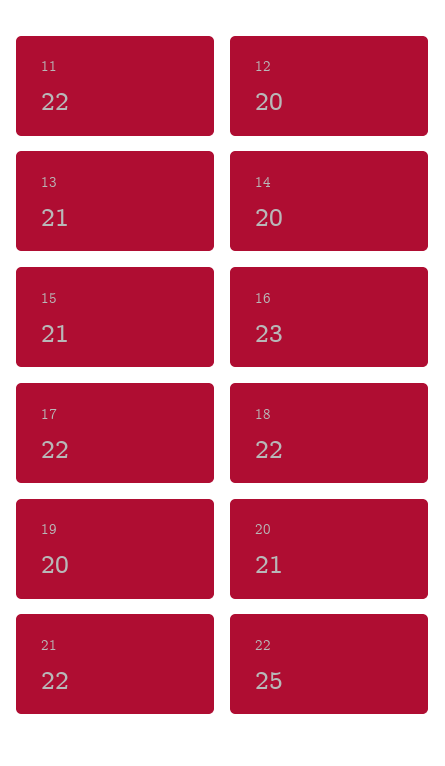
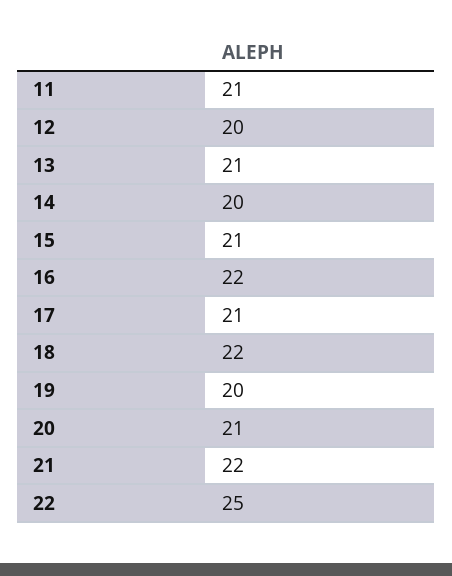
11: 22 -> 21
16: 23 -> 22
17: 22 -> 21

